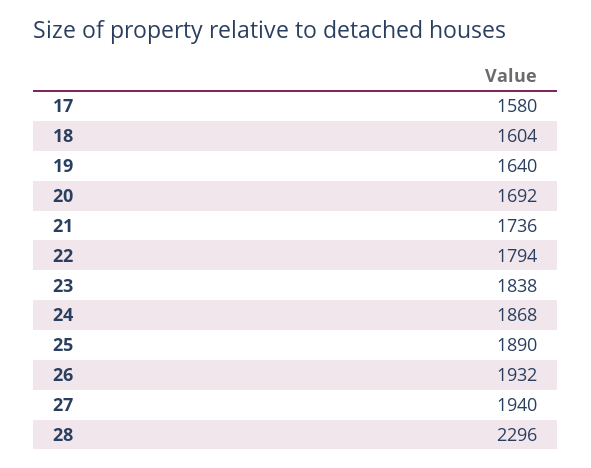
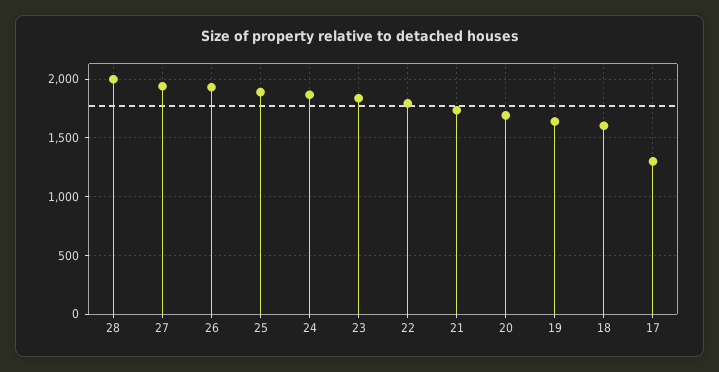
17: 1580 -> 1300
28: 2296 -> 2000

